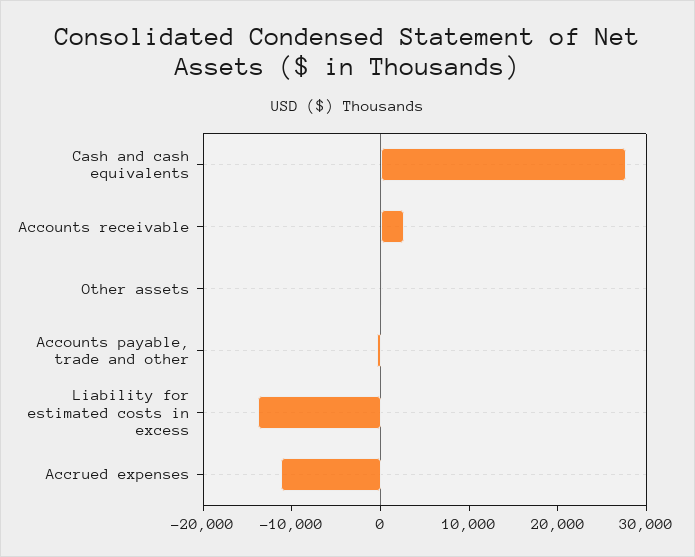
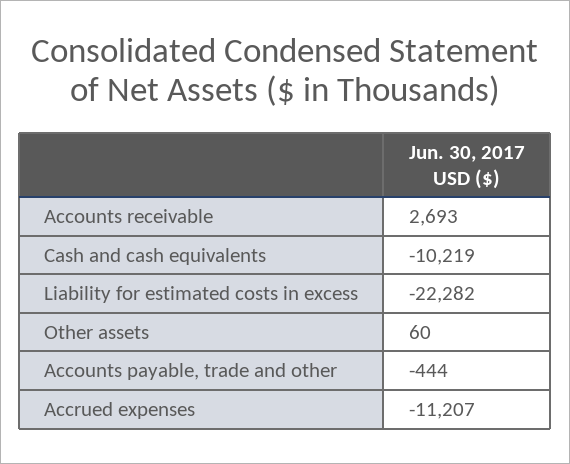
Cash and cash equivalents: 28000 -> -10219
Liability for estimated costs in excess: -14000 -> -22282

